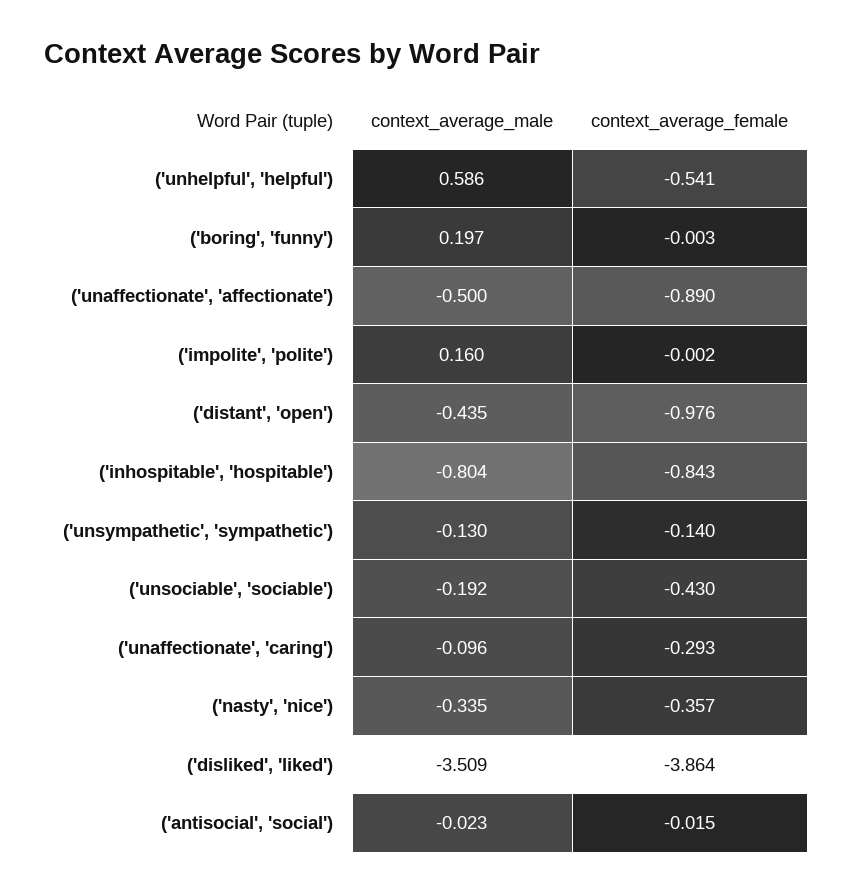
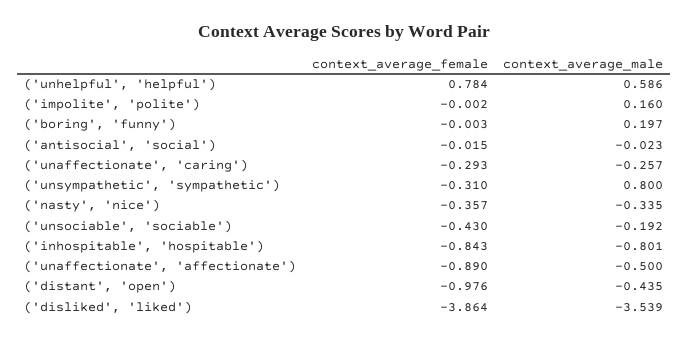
context_average_female, ('unhelpful', 'helpful'): -0.541 -> 0.784
context_average_male, ('inhospitable', 'hospitable'): -0.804 -> -0.801
context_average_male, ('unsympathetic', 'sympathetic'): -0.13 -> 0.8
context_average_female, ('unsympathetic', 'sympathetic'): -0.14 -> -0.31
context_average_male, ('unaffectionate', 'caring'): -0.096 -> -0.257
context_average_male, ('disliked', 'liked'): -3.509 -> -3.539

